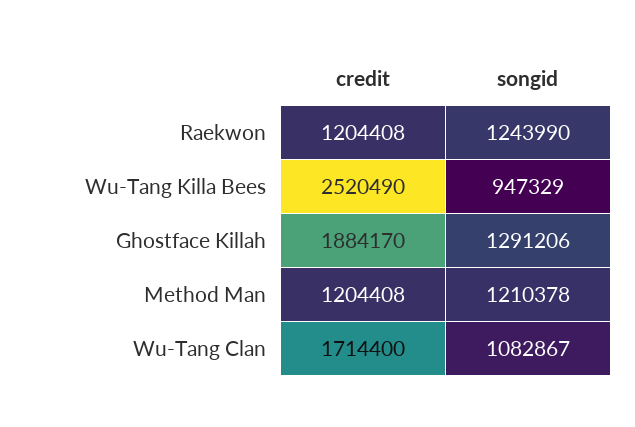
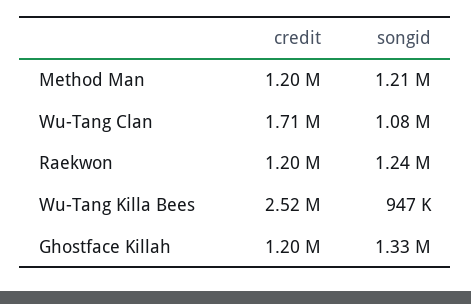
credit, Ghostface Killah: 1884170 -> 1200000
songid, Ghostface Killah: 1291206 -> 1330000

